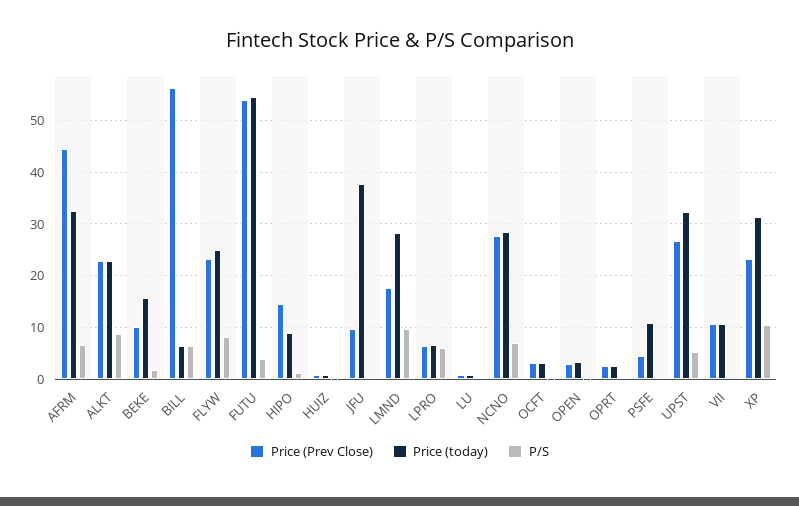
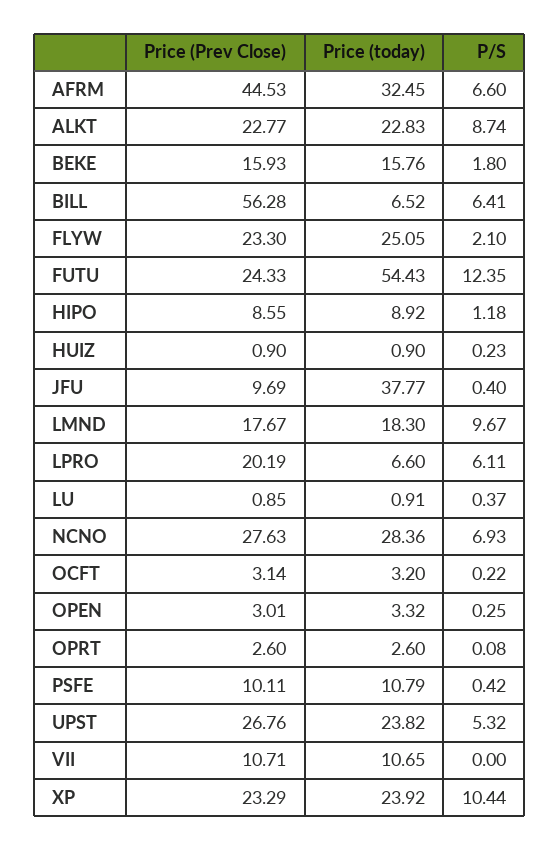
Price (Prev Close), BEKE: 10 -> 15.93
P/S, FLYW: 8 -> 2.1
Price (Prev Close), FUTU: 54 -> 24.33
P/S, FUTU: 4 -> 12.35
Price (Prev Close), HIPO: 14 -> 8.55
Price (today), LMND: 28 -> 18.3
Price (Prev Close), LPRO: 6 -> 20.19
Price (Prev Close), PSFE: 4 -> 10.11
Price (today), UPST: 32 -> 23.82
Price (today), XP: 32 -> 23.92

